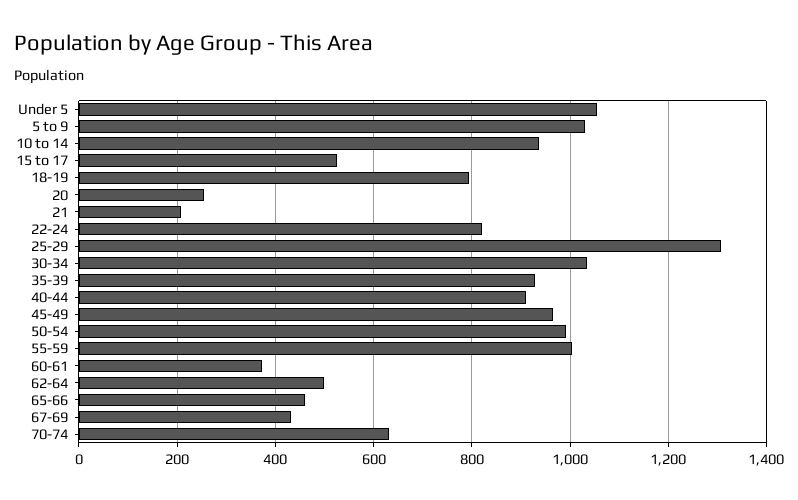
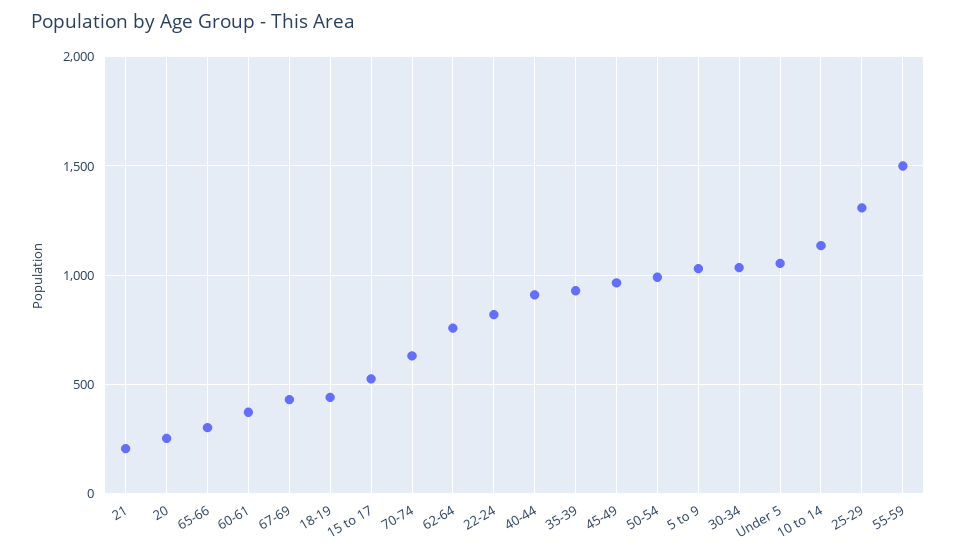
10 to 14: 940 -> 1150
18-19: 800 -> 450
55-59: 1000 -> 1500
62-64: 500 -> 750
65-66: 460 -> 300

